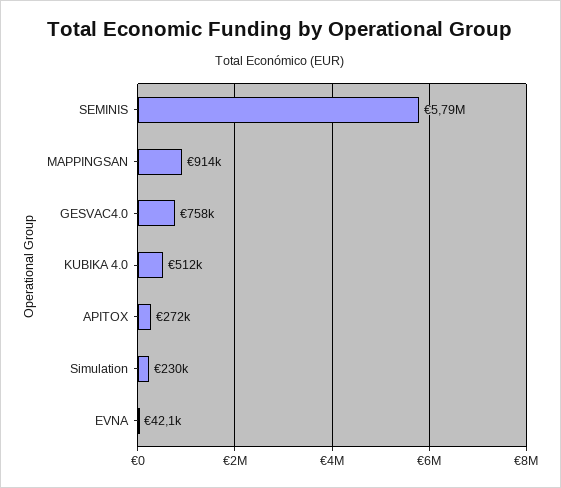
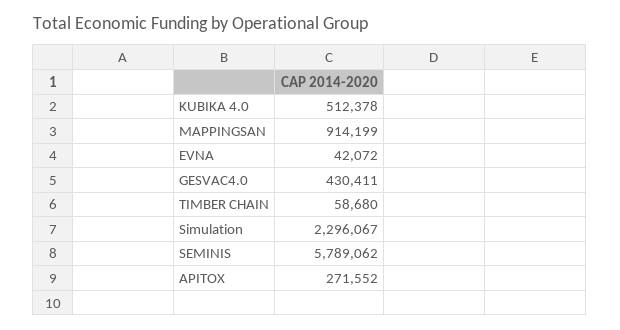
GESVAC4.0: 758000 -> 430411
Simulation: 230000 -> 2296067
TIMBER CHAIN: none -> 58680

